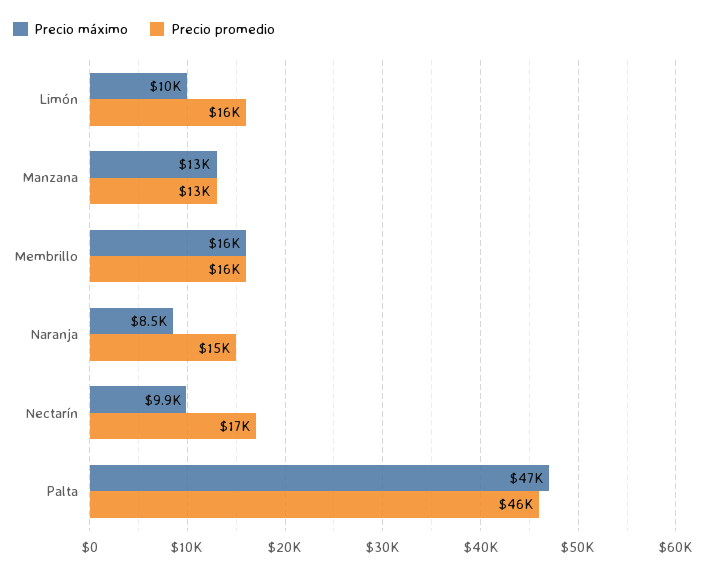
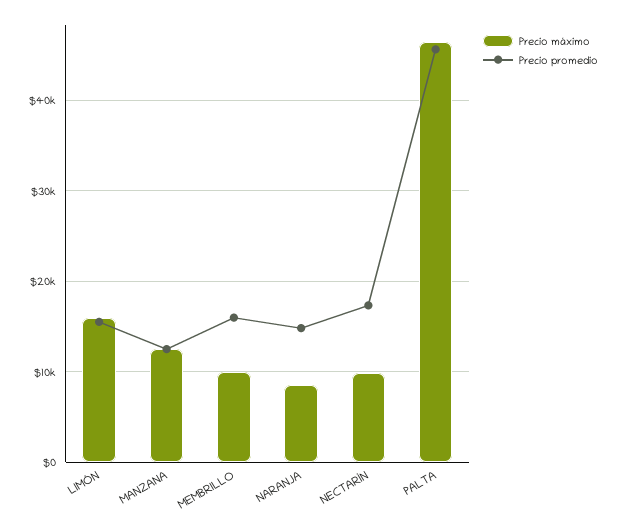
Precio máximo, Limón: 10000 -> 16000
Precio máximo, Membrillo: 16000 -> 10000

